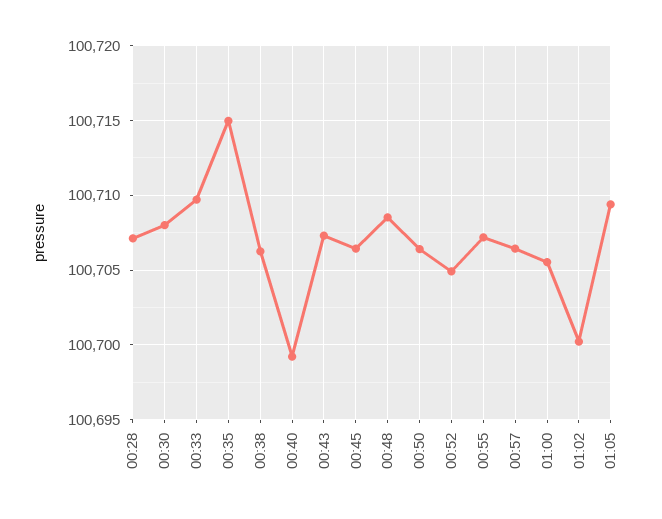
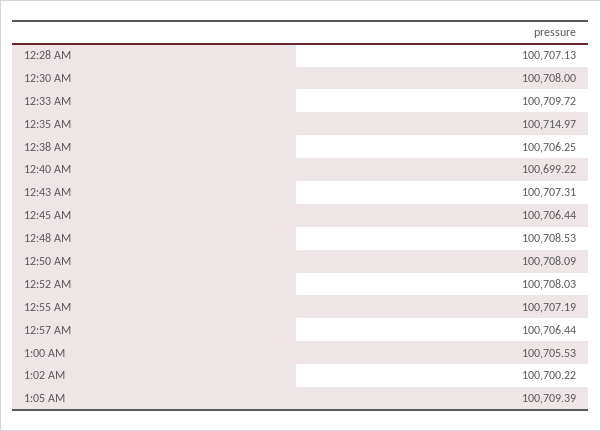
00:50: 100706.5 -> 100708.09
00:52: 100705 -> 100708.03

